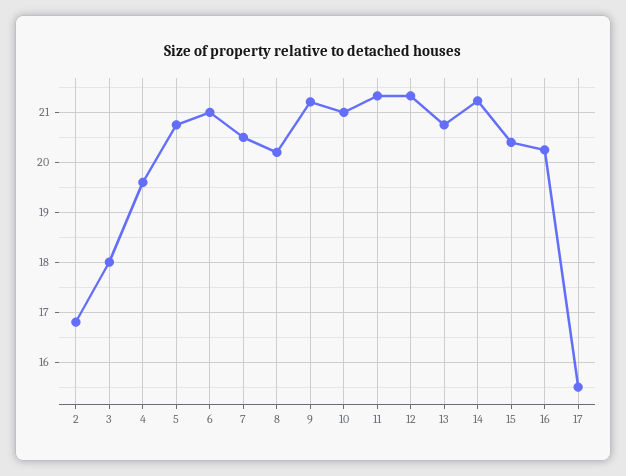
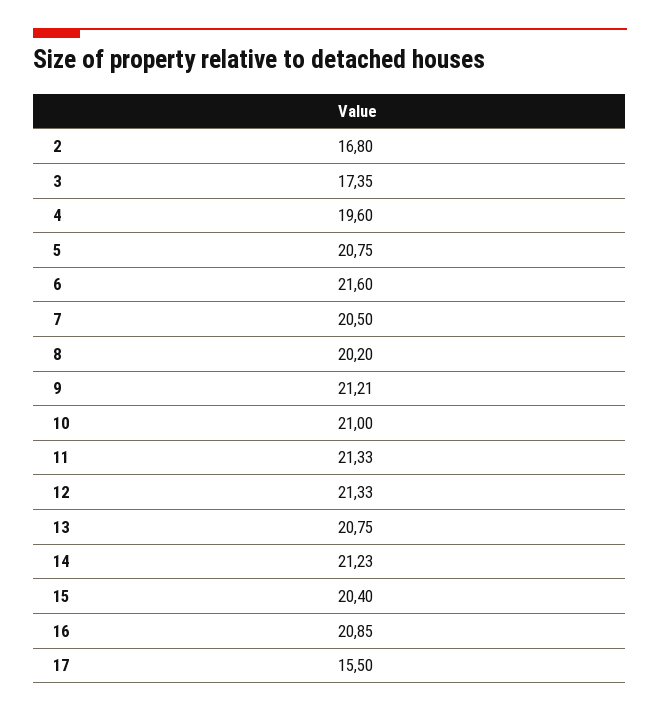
3: 18 -> 17.35
6: 21 -> 21.6
16: 20.2 -> 20.85

